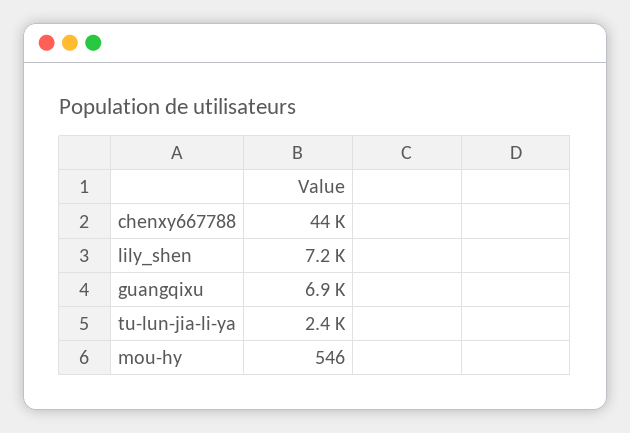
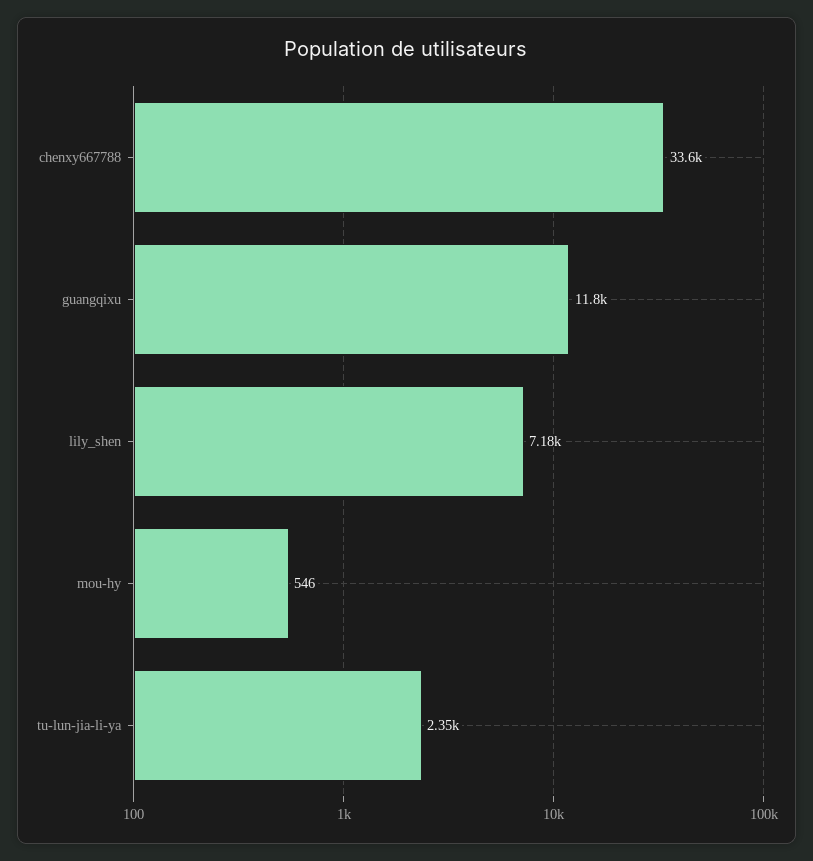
chenxy667788: 44000 -> 33600
guangqixu: 6900 -> 11800

